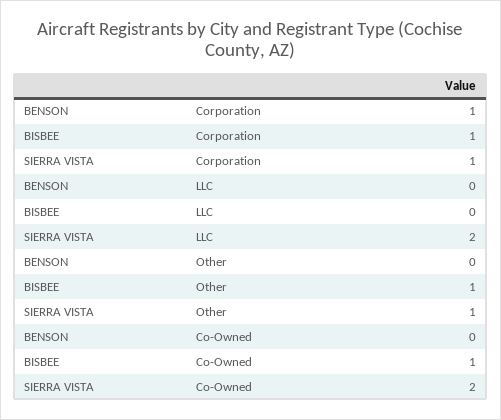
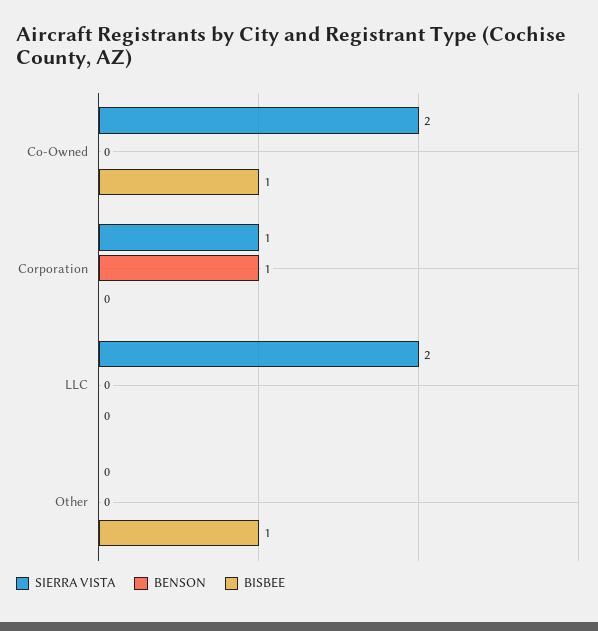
BISBEE, Corporation: 1 -> 0
SIERRA VISTA, Other: 1 -> 0

